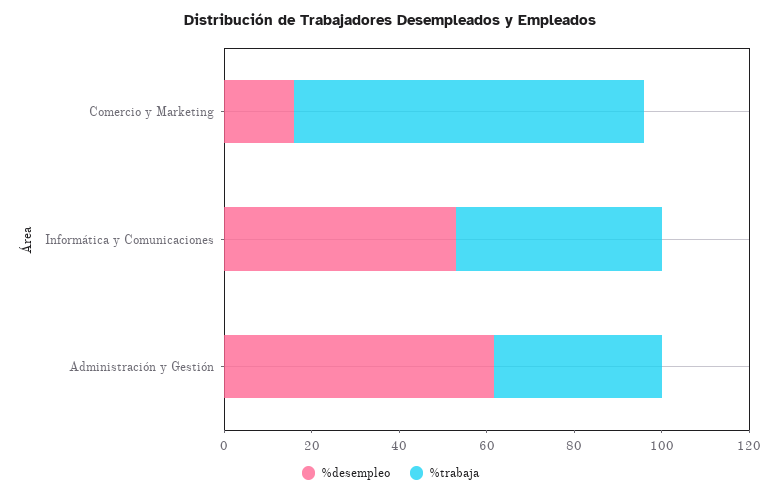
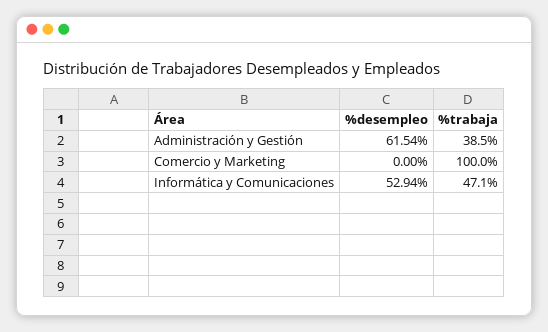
%desempleo, Comercio y Marketing: 15 -> 0
%trabaja, Comercio y Marketing: 80 -> 100

